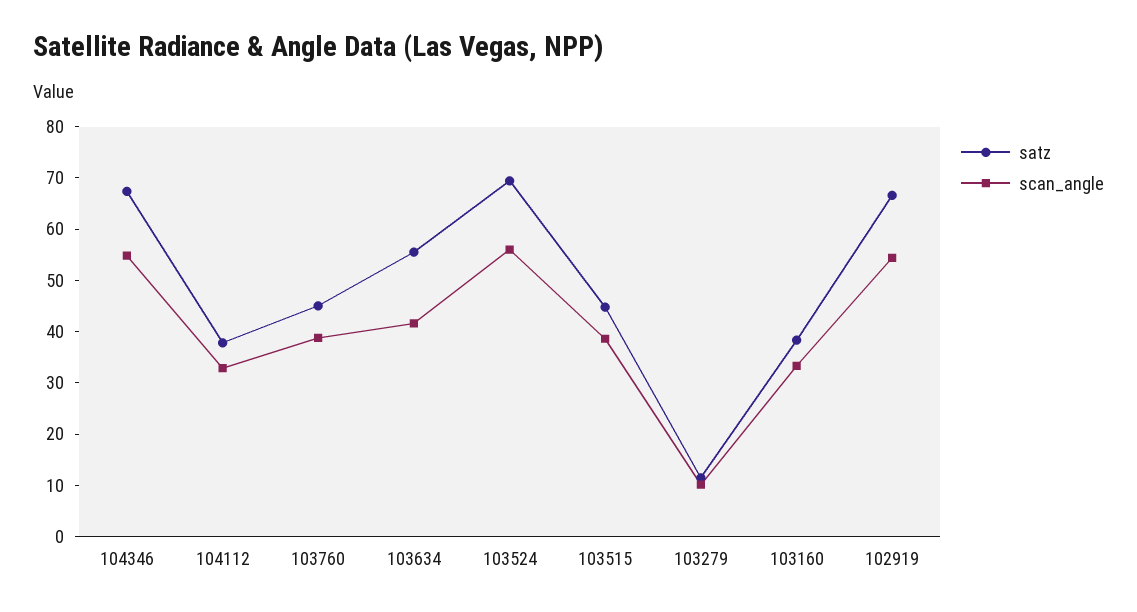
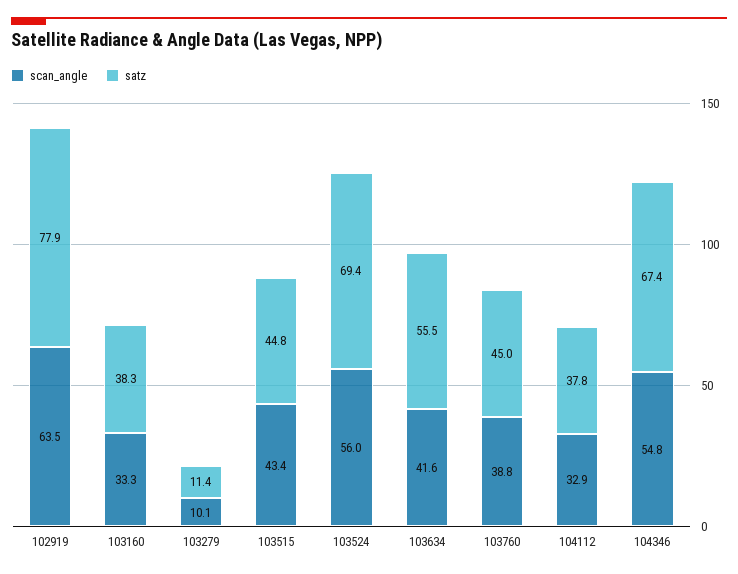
scan_angle, 103515: 38 -> 43.4
satz, 102919: 66 -> 77.9
scan_angle, 102919: 54 -> 63.5

